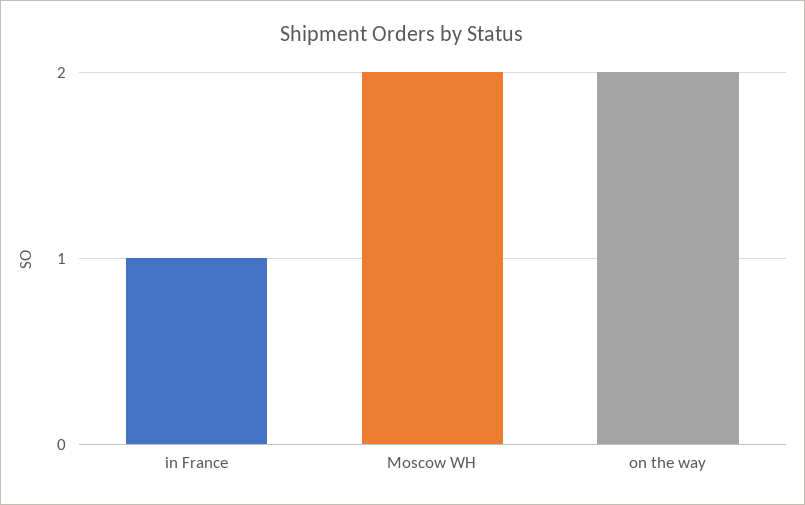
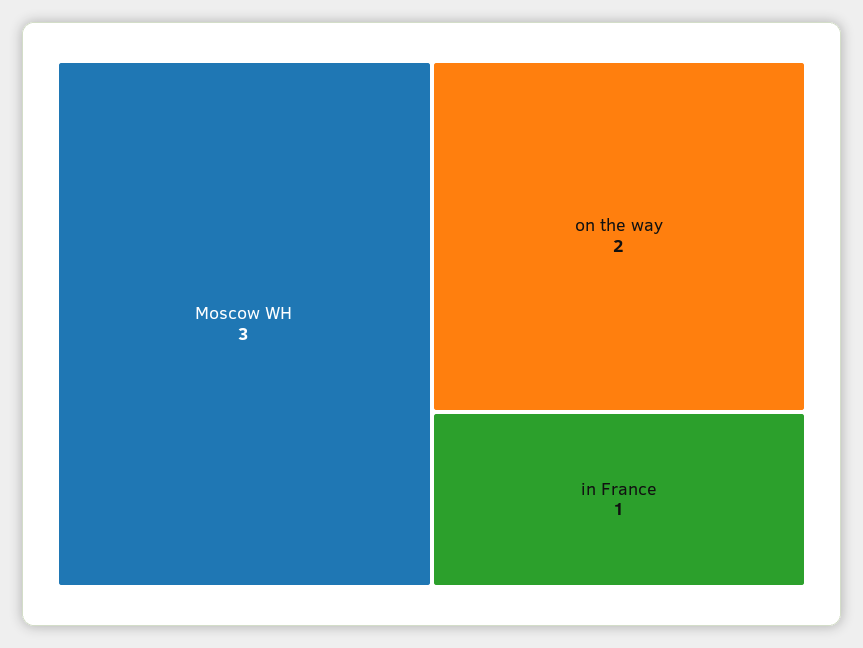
Moscow WH: 2 -> 3

